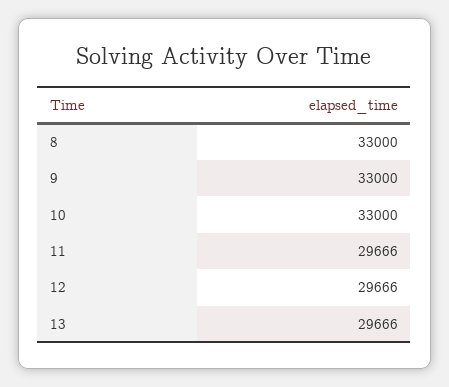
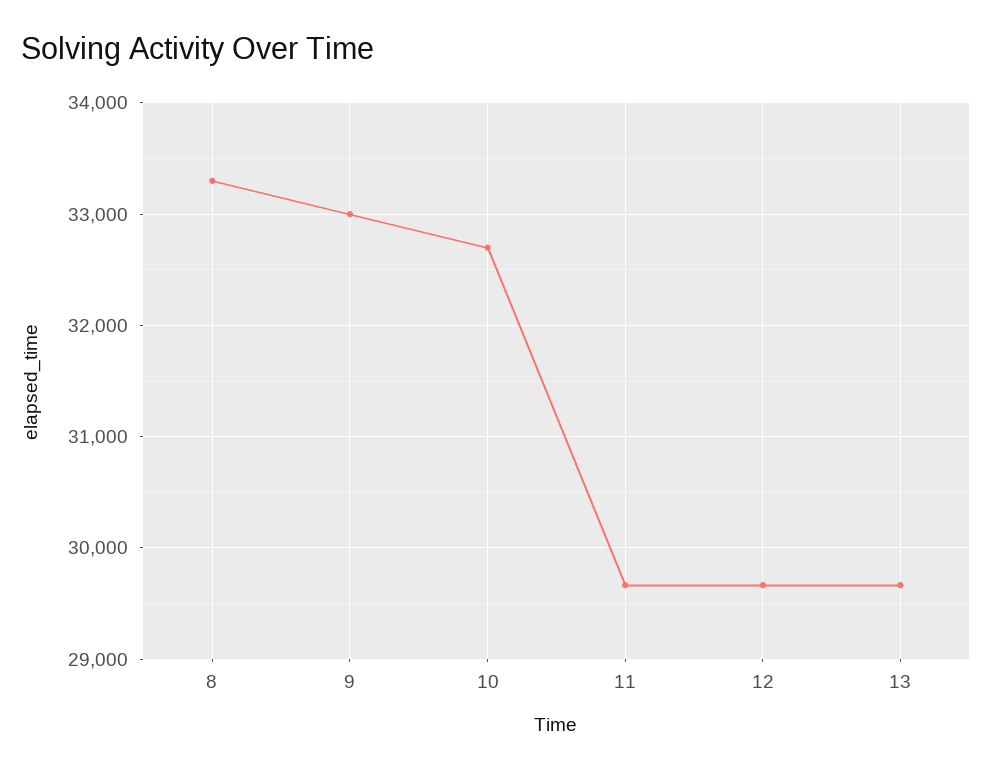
8: 33000 -> 33300
10: 33000 -> 32700

